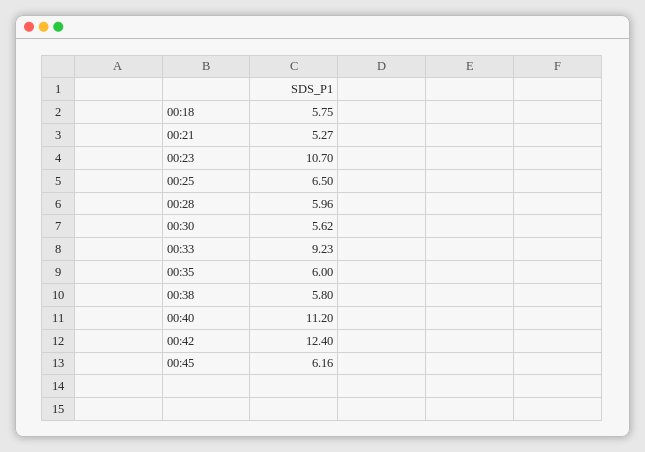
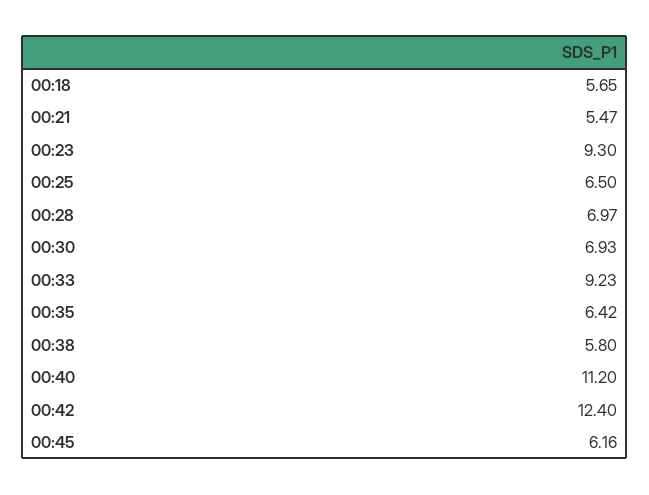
00:18: 5.75 -> 5.65
00:21: 5.27 -> 5.47
00:23: 10.7 -> 9.3
00:28: 5.96 -> 6.97
00:30: 5.62 -> 6.93
00:35: 6 -> 6.42

